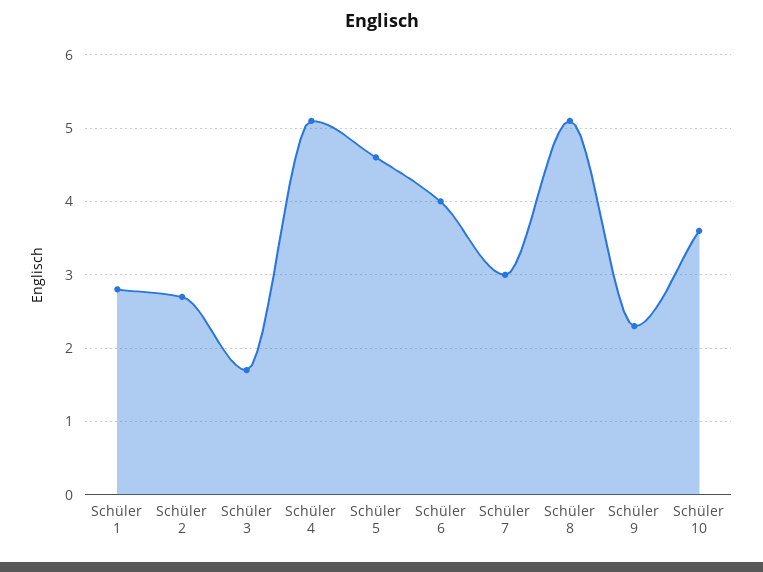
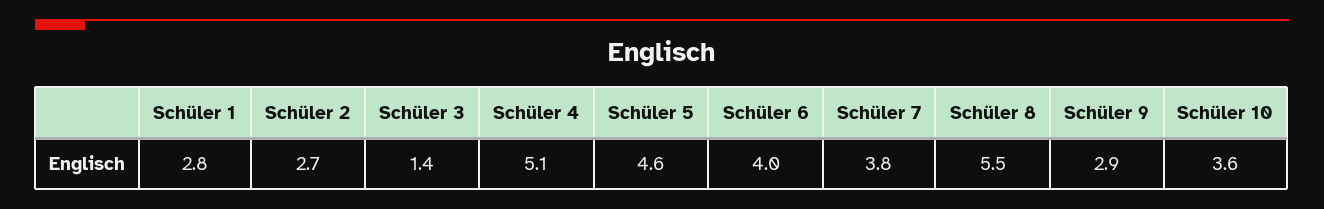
Schüler 3: 1.7 -> 1.4
Schüler 7: 3 -> 3.8
Schüler 8: 5.1 -> 5.5
Schüler 9: 2.3 -> 2.9

